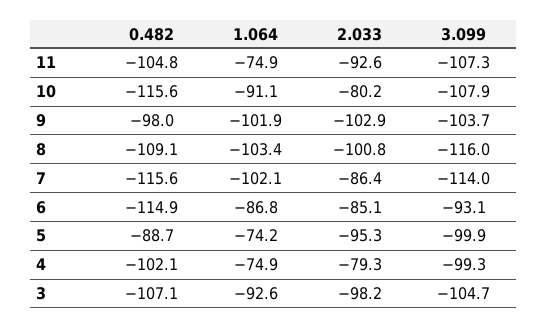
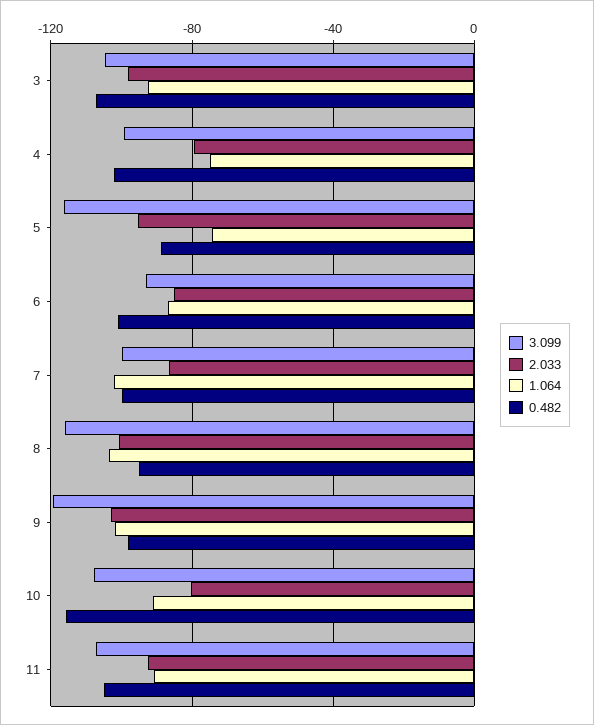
1.064, 11: -74.9 -> -90
3.099, 9: -103.7 -> -120
0.482, 8: -109.1 -> -95
0.482, 7: -115.6 -> -100
3.099, 7: -114 -> -100
0.482, 6: -114.9 -> -100
3.099, 5: -99.9 -> -115

